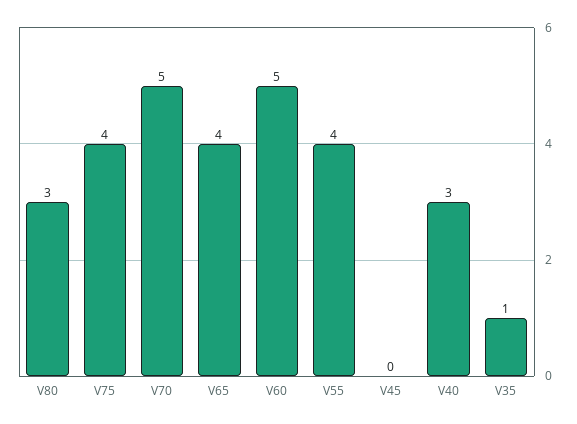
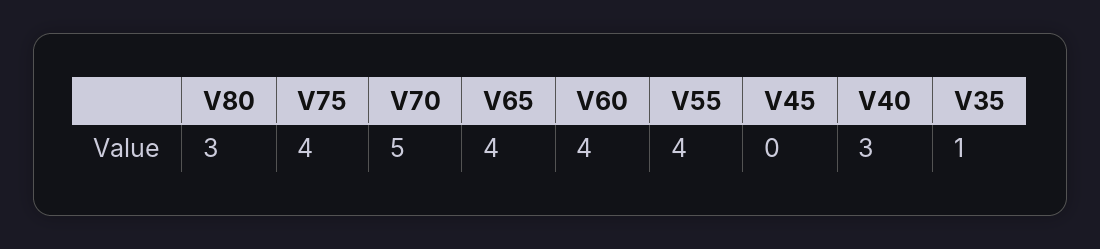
V60: 5 -> 4

